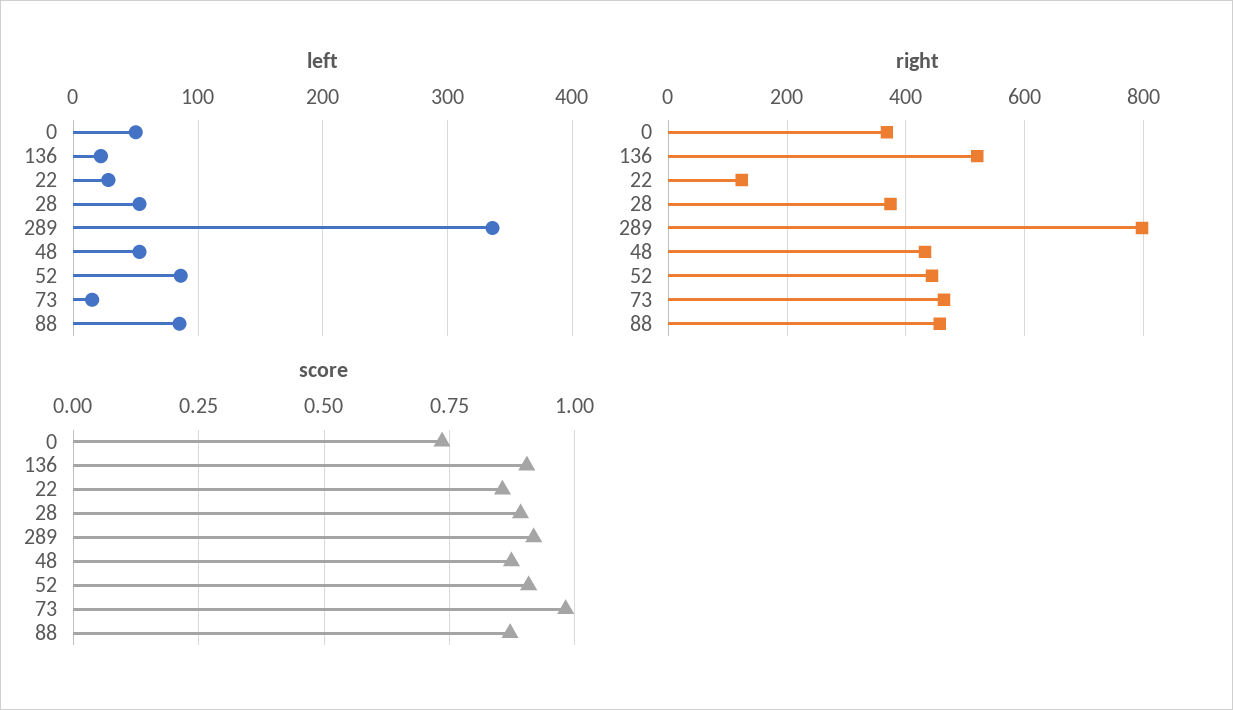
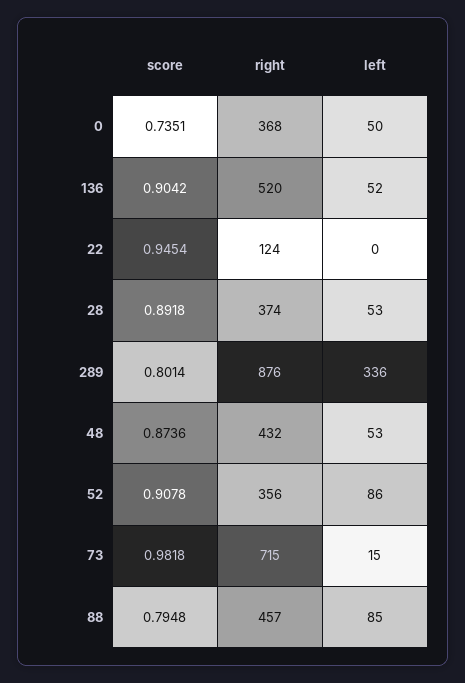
left, 136: 20 -> 52
left, 22: 30 -> 0
right, 289: 800 -> 876
right, 52: 440 -> 356
right, 73: 460 -> 715
score, 22: 0.85 -> 0.9454
score, 289: 0.925 -> 0.8014
score, 88: 0.875 -> 0.7948

